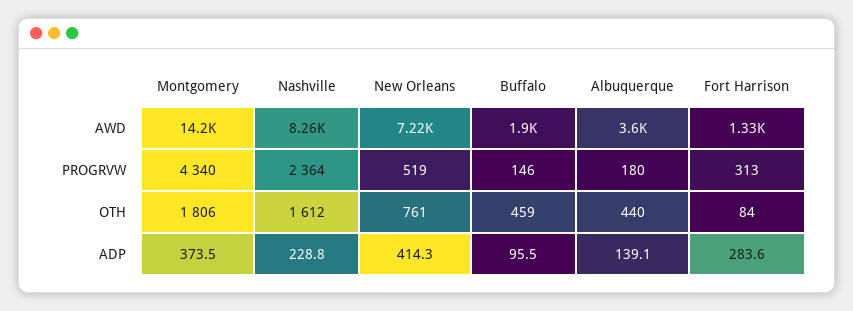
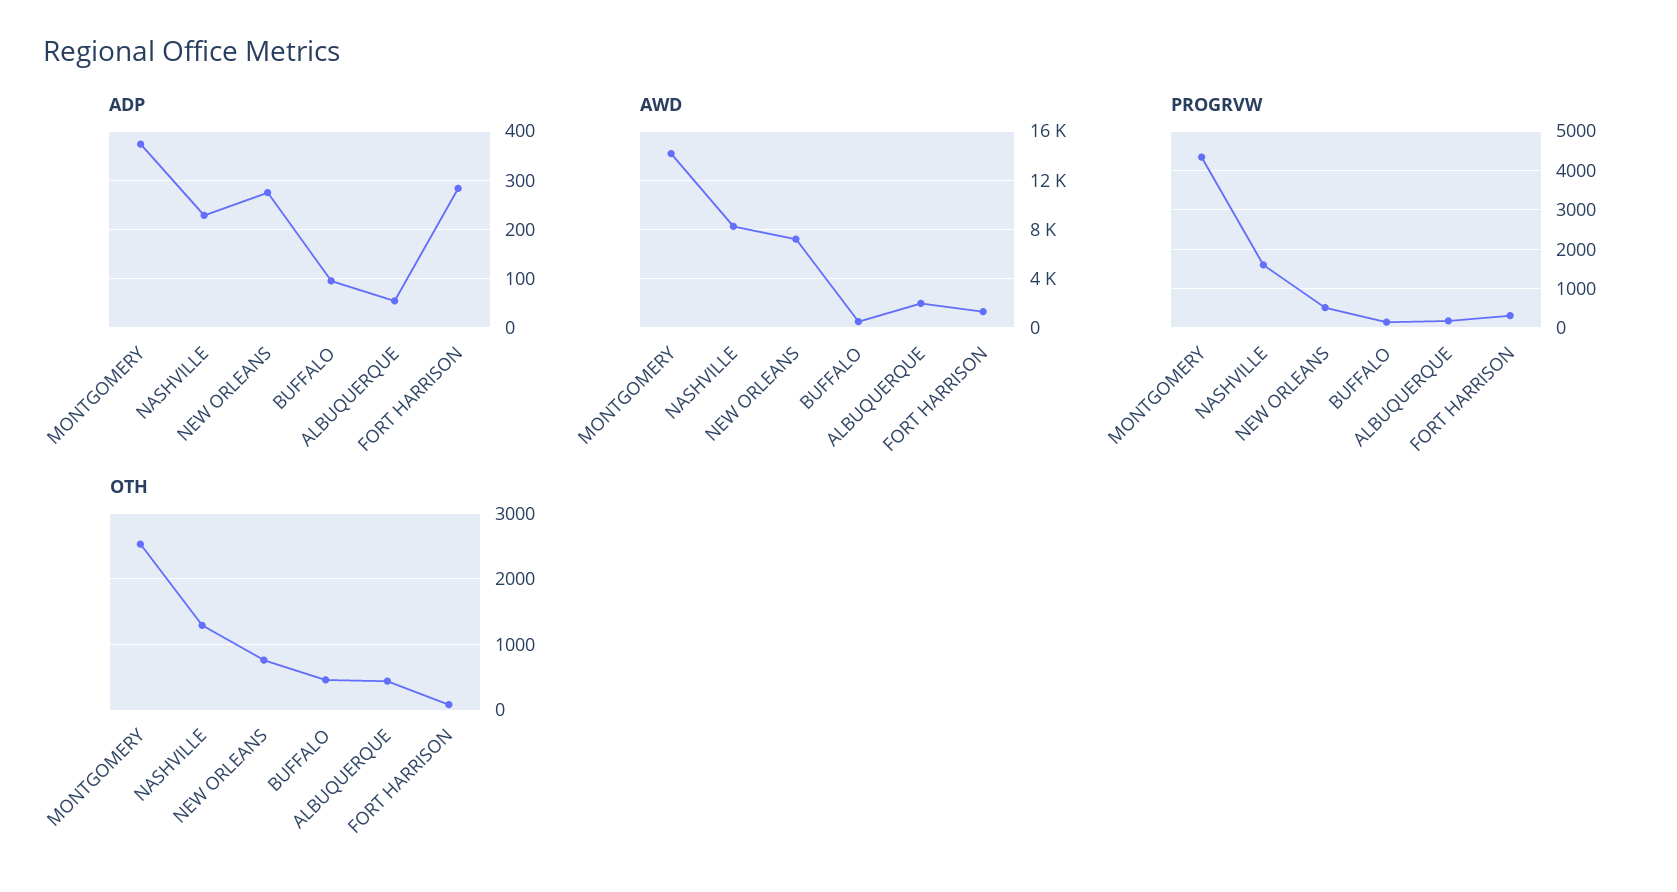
AWD, Buffalo: 1900 -> 500
AWD, Albuquerque: 3600 -> 2000
PROGRVW, Nashville: 2364 -> 1600
OTH, Montgomery: 1806 -> 2500
OTH, Nashville: 1612 -> 1300
ADP, New Orleans: 414.3 -> 280
ADP, Albuquerque: 139.1 -> 60

